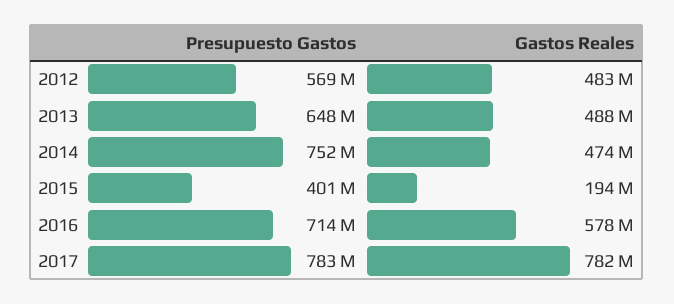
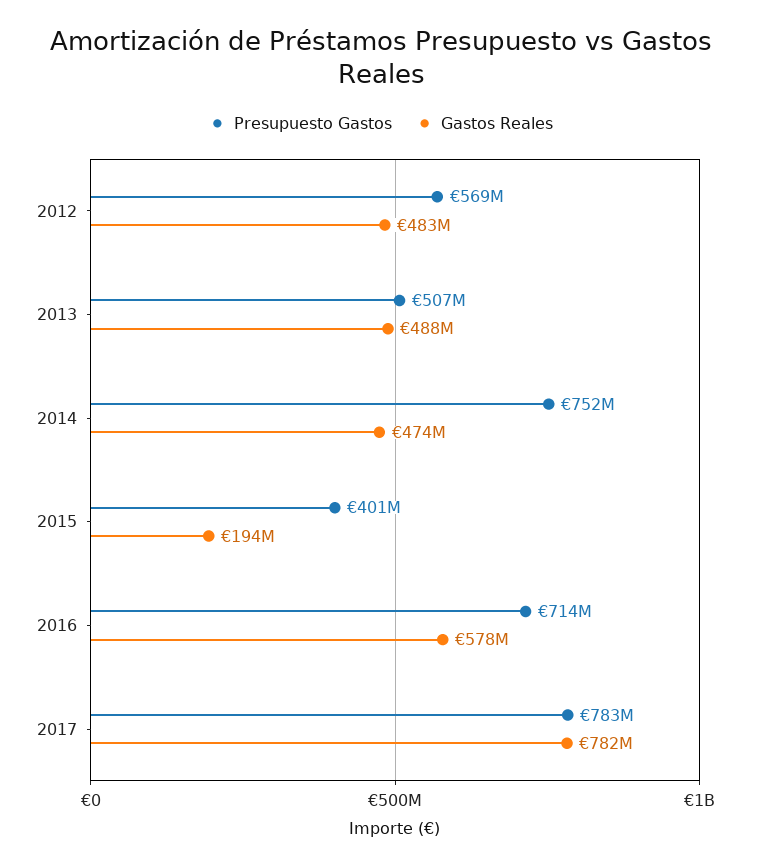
Presupuesto Gastos, 2013: 648000000 -> 507000000

